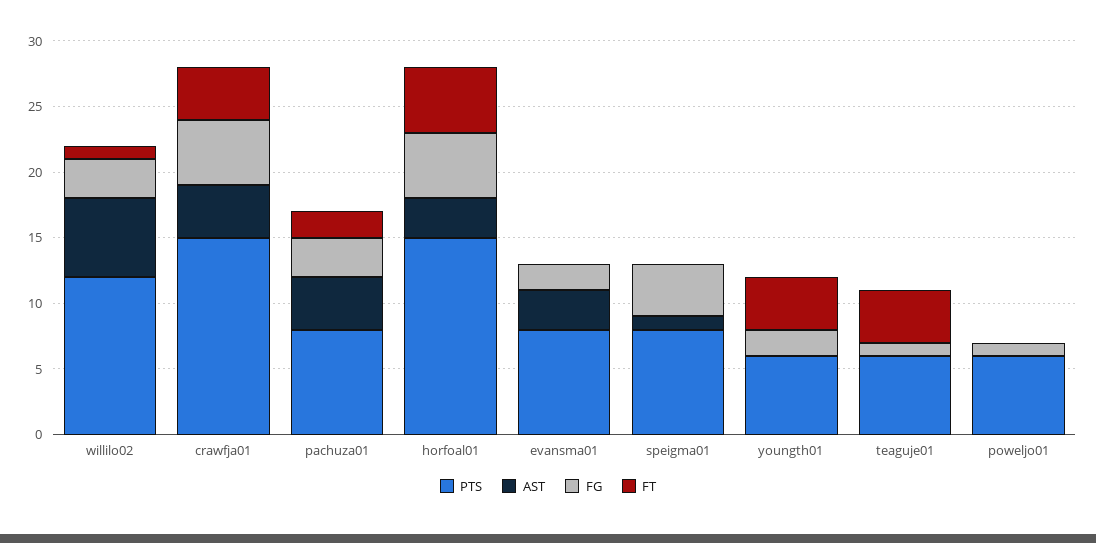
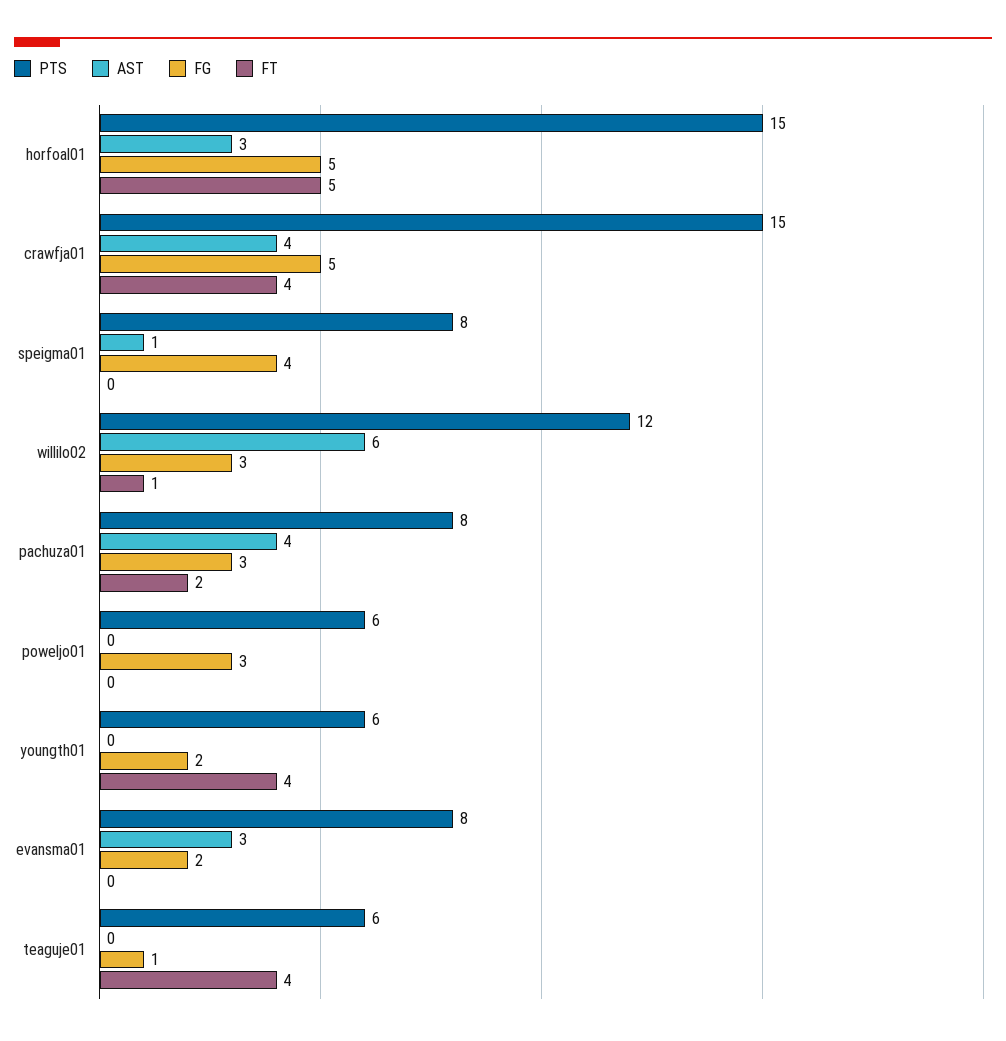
FG, poweljo01: 1 -> 3

